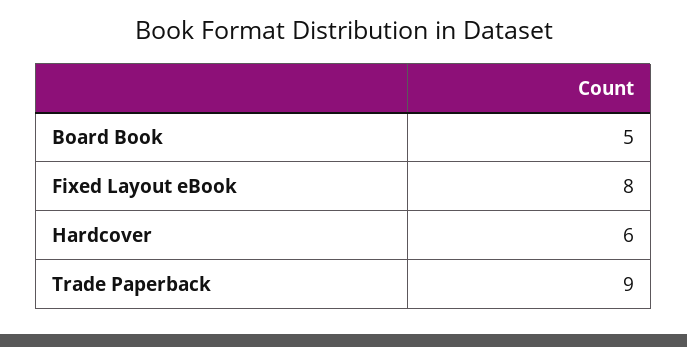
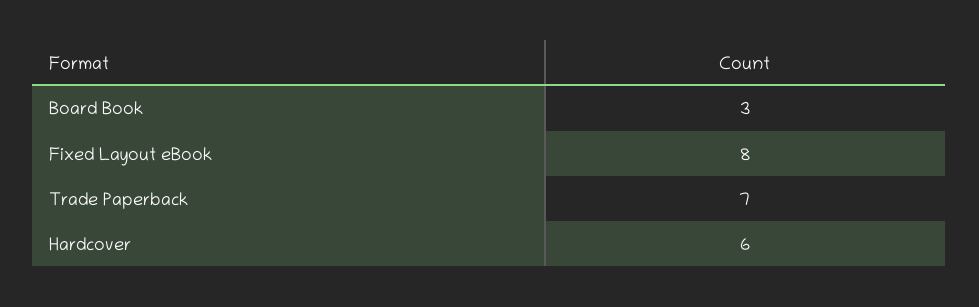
Board Book: 5 -> 3
Trade Paperback: 9 -> 7

